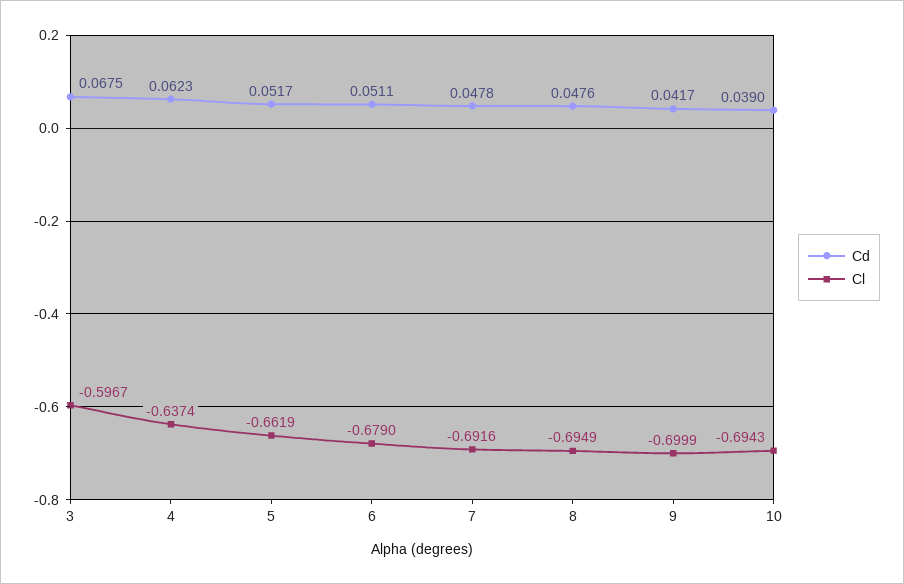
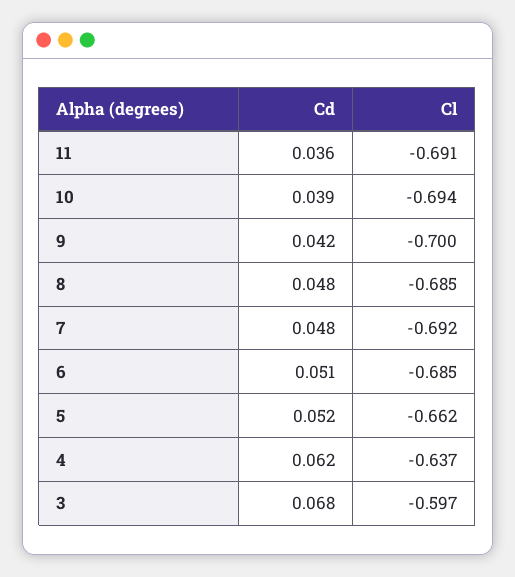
Cl, 6: -0.679 -> -0.685
Cl, 8: -0.6949 -> -0.685
Cd, 11: none -> 0.036
Cl, 11: none -> -0.691

